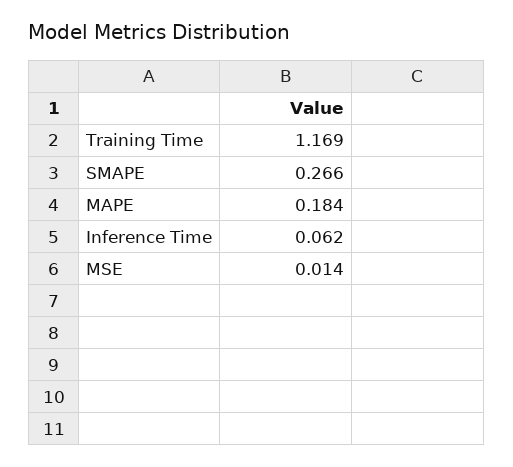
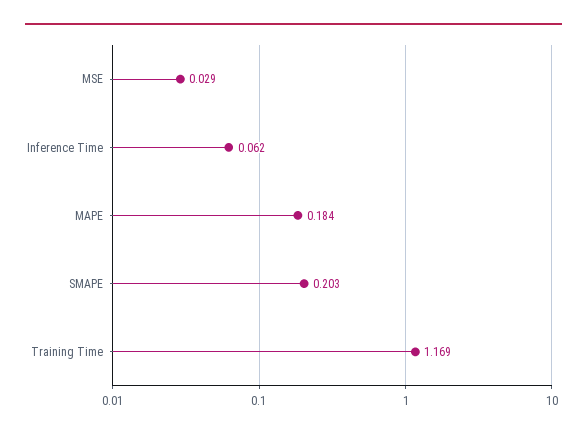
SMAPE: 0.266 -> 0.203
MSE: 0.014 -> 0.029

